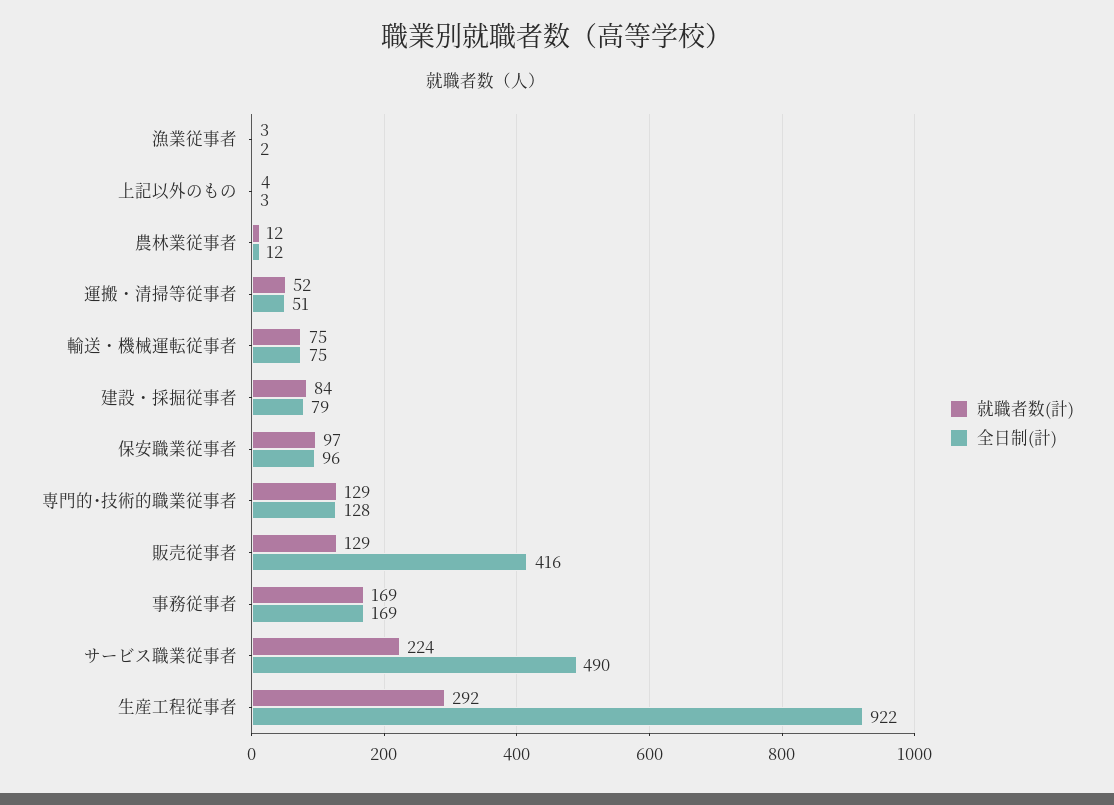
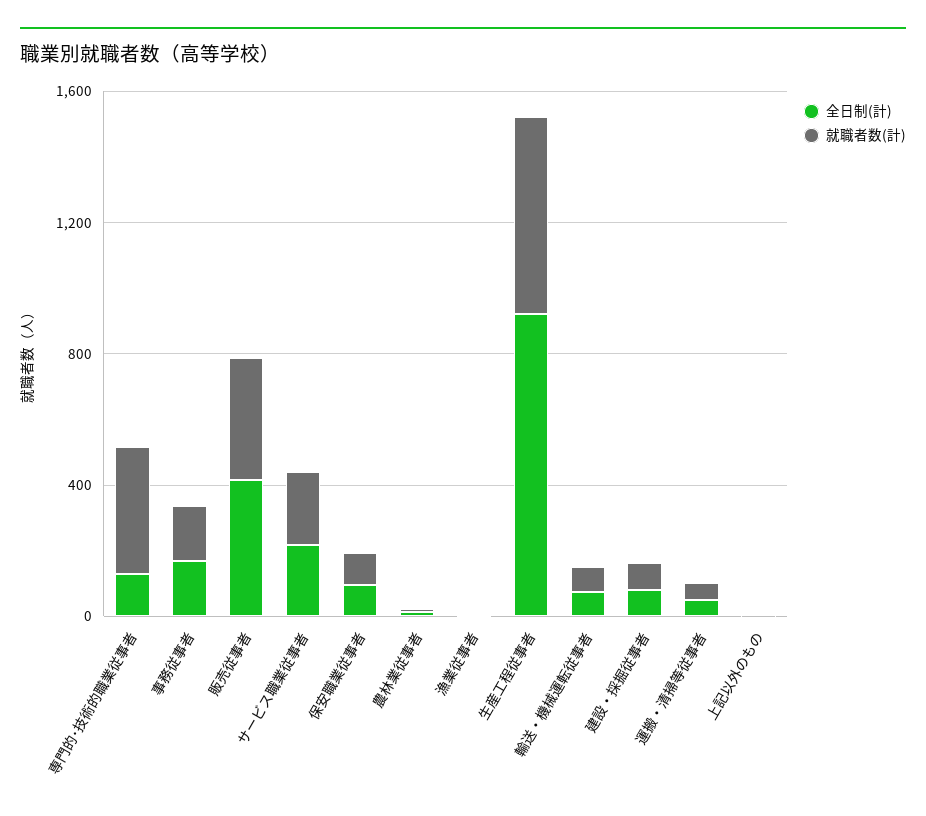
就職者数(計), 専門的･技術的職業従事者: 129 -> 400
就職者数(計), 販売従事者: 129 -> 400
全日制(計), サービス職業従事者: 490 -> 200
就職者数(計), 生産工程従事者: 292 -> 600

